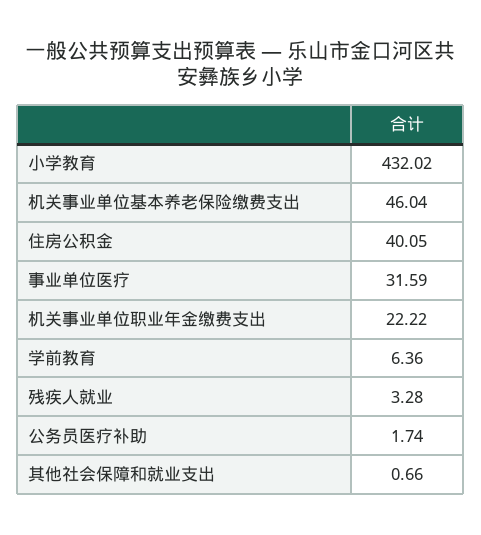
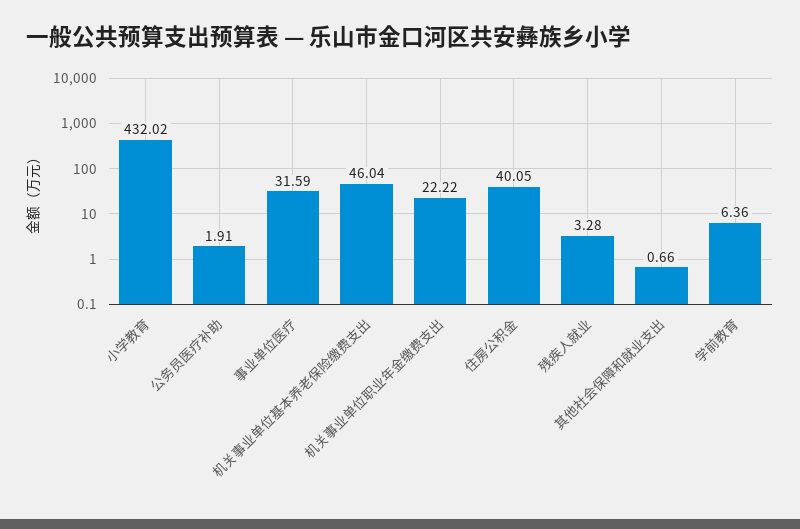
公务员医疗补助: 1.74 -> 1.91

